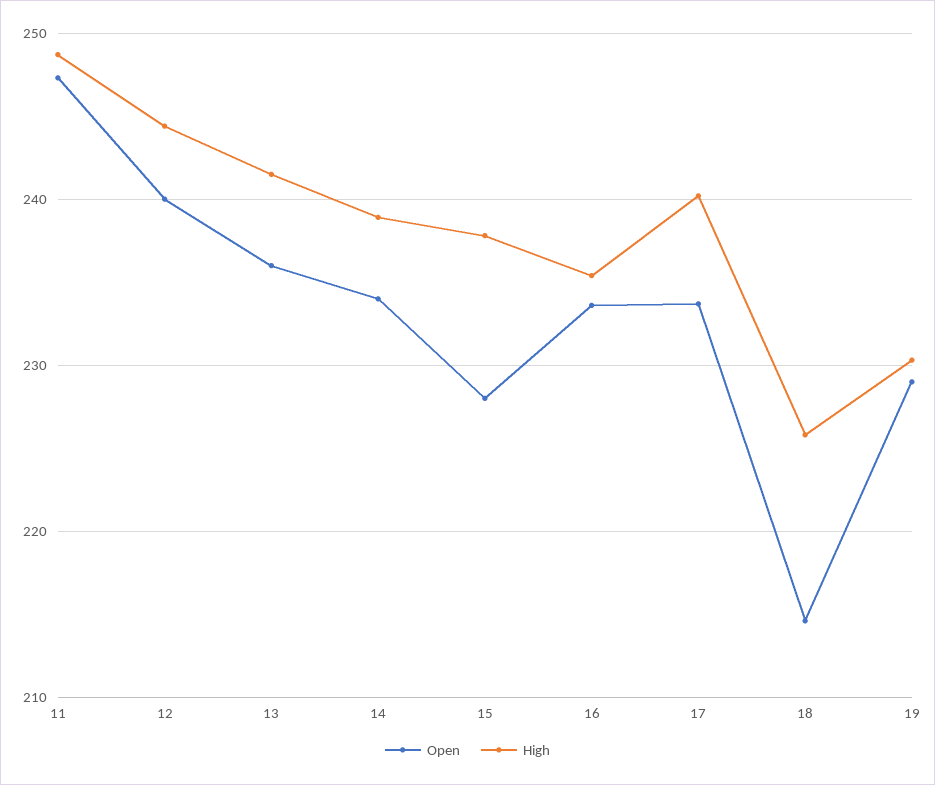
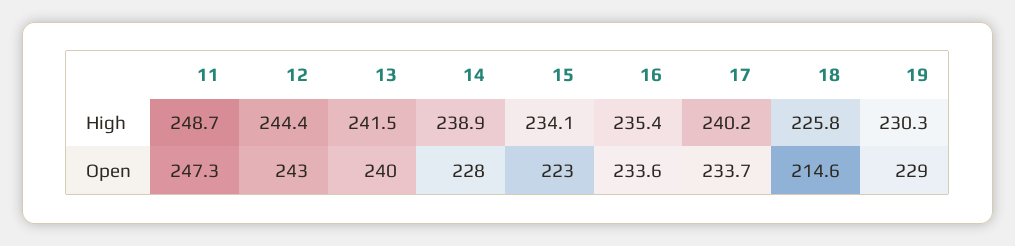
Open, 12: 240 -> 243
Open, 13: 236 -> 240
Open, 14: 234 -> 228
Open, 15: 228 -> 223
High, 15: 238 -> 234.1

